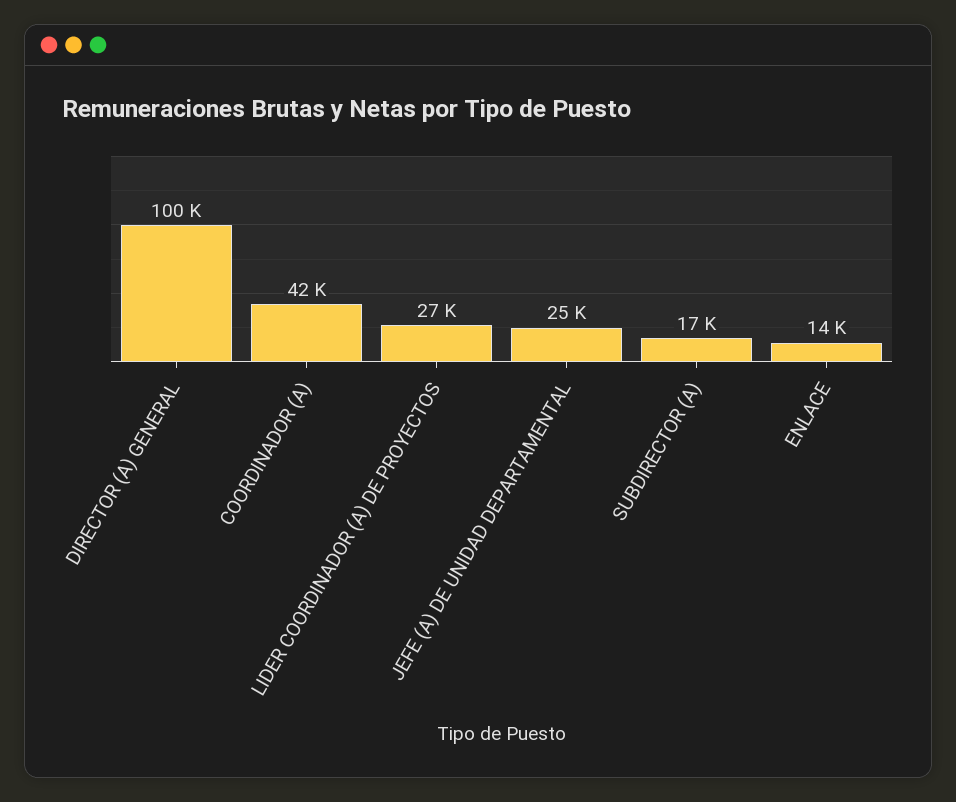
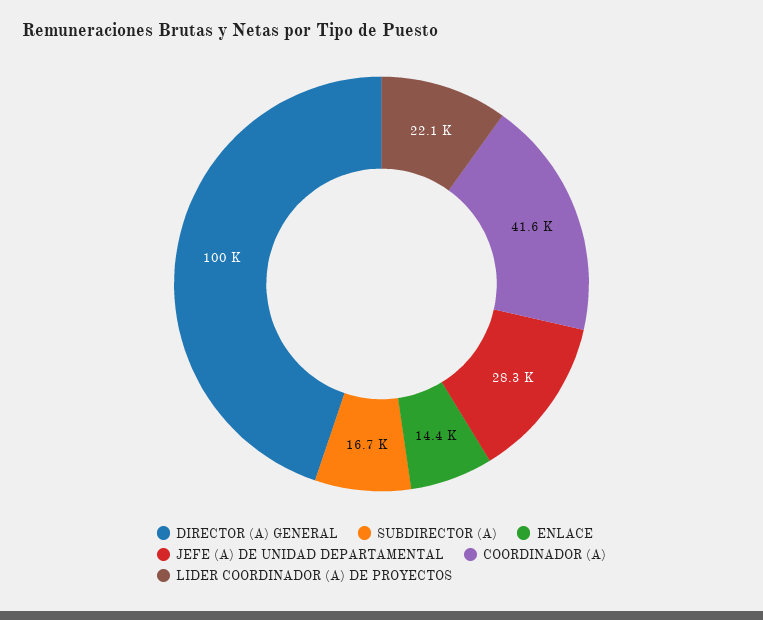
LIDER COORDINADOR (A) DE PROYECTOS: 27000 -> 22100
JEFE (A) DE UNIDAD DEPARTAMENTAL: 25000 -> 28300

